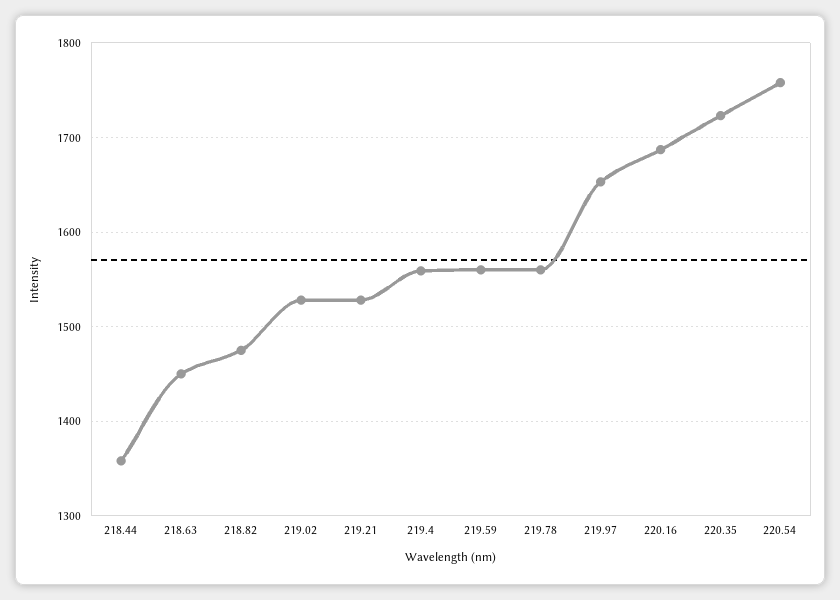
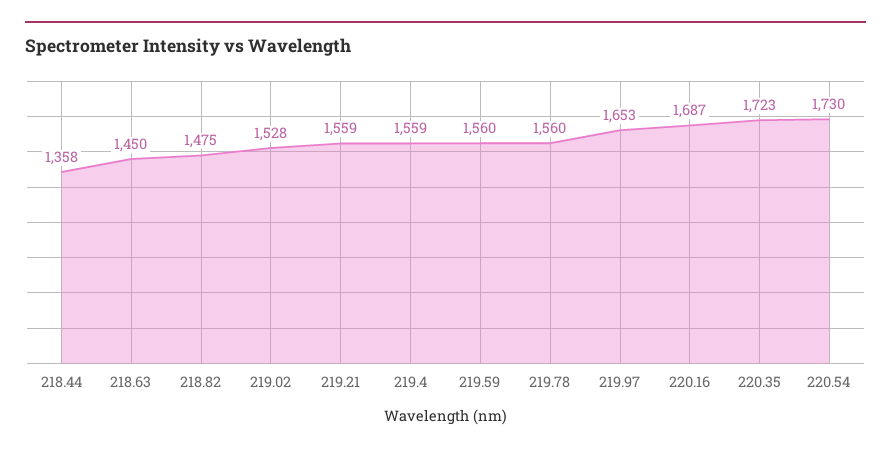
219.21: 1530 -> 1559
220.54: 1760 -> 1730

